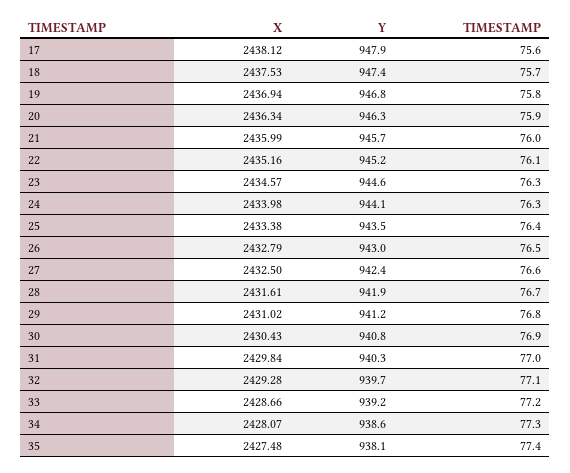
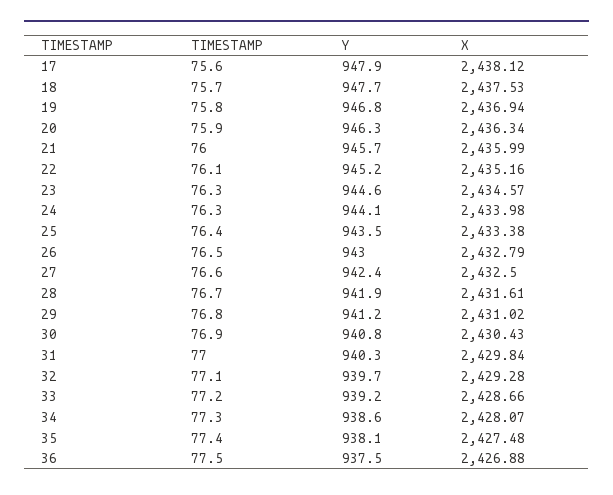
Y, 18: 947.4 -> 947.7
TIMESTAMP, 36: none -> 77.5
Y, 36: none -> 937.5
X, 36: none -> 2426.88

